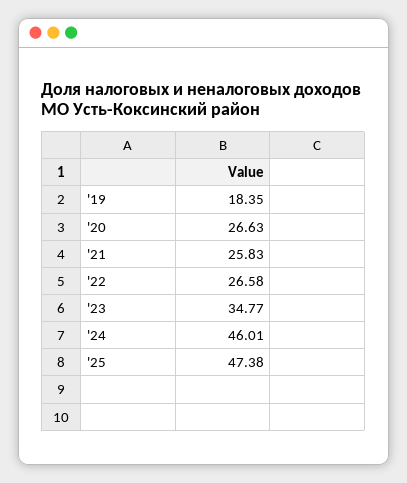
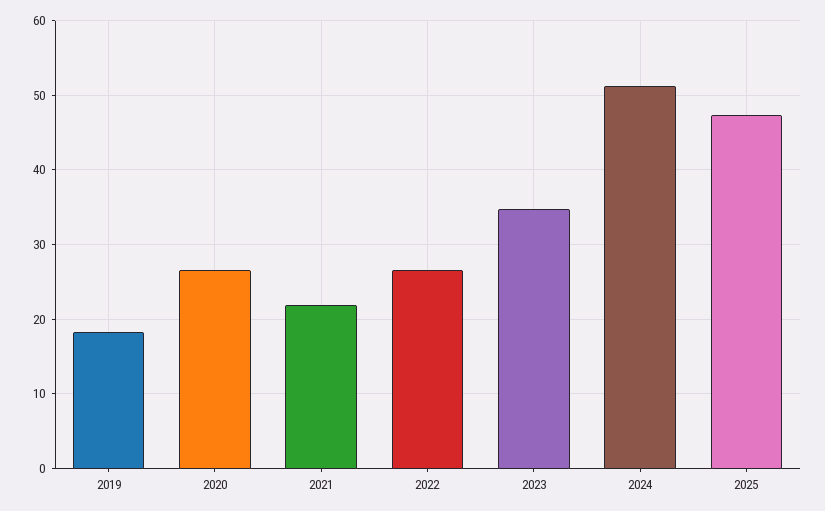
'21: 25.83 -> 22
'24: 46.01 -> 51

